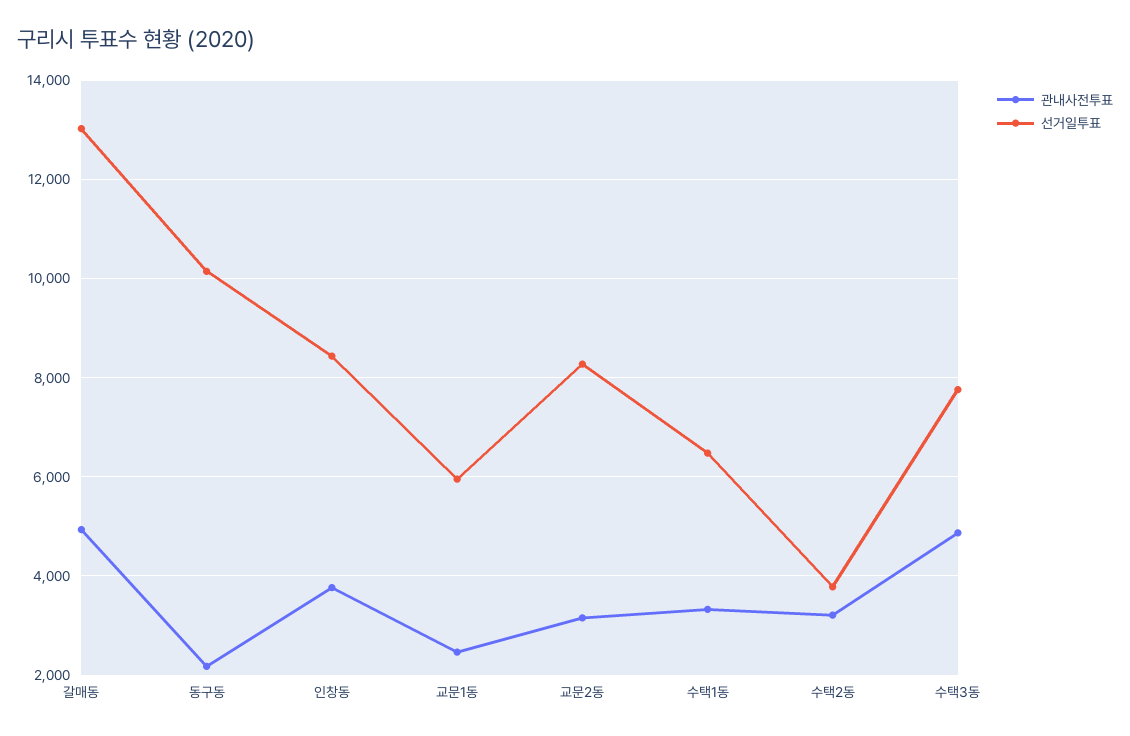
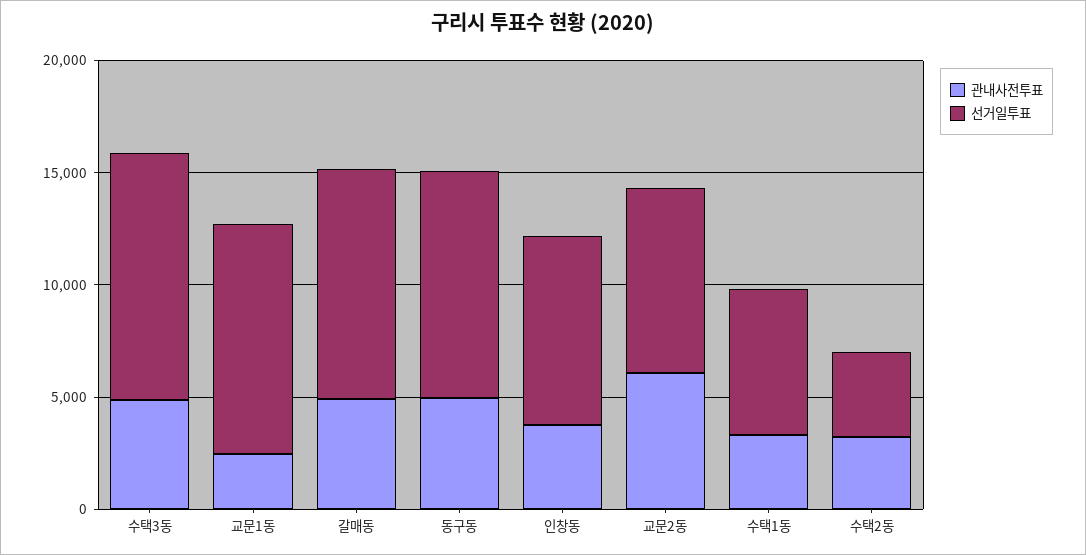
선거일투표, 갈매동: 13000 -> 10000
관내사전투표, 동구동: 2200 -> 5000
선거일투표, 교문1동: 6000 -> 10000
관내사전투표, 교문2동: 3200 -> 6000
선거일투표, 수택3동: 7800 -> 11000

